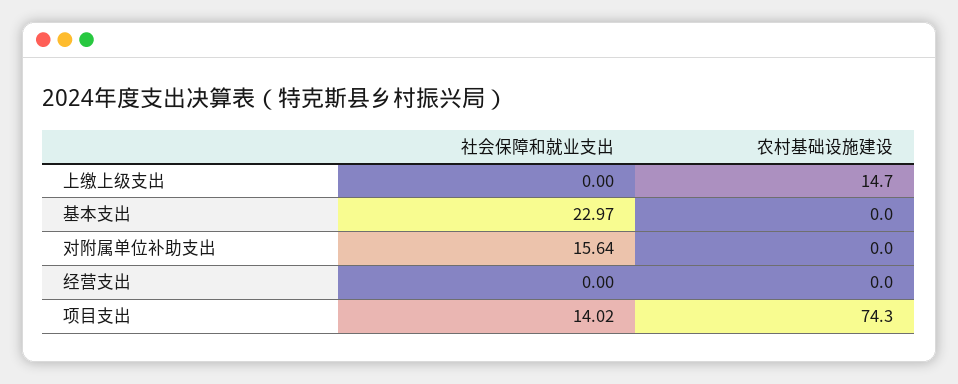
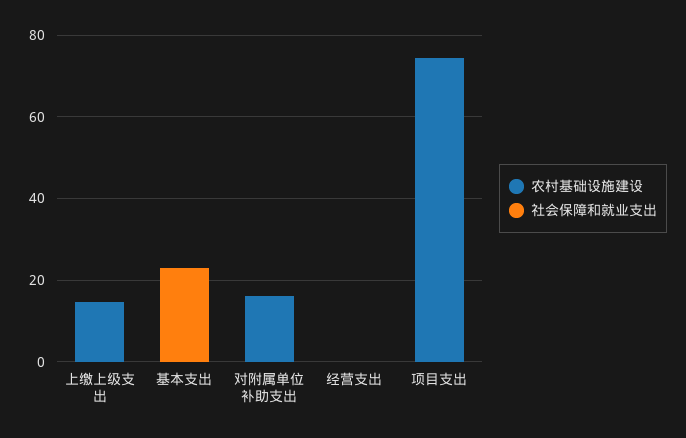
社会保障和就业支出, 对附属单位补助支出: 15.64 -> 0
农村基础设施建设, 对附属单位补助支出: 0 -> 15
社会保障和就业支出, 项目支出: 14.02 -> 0

